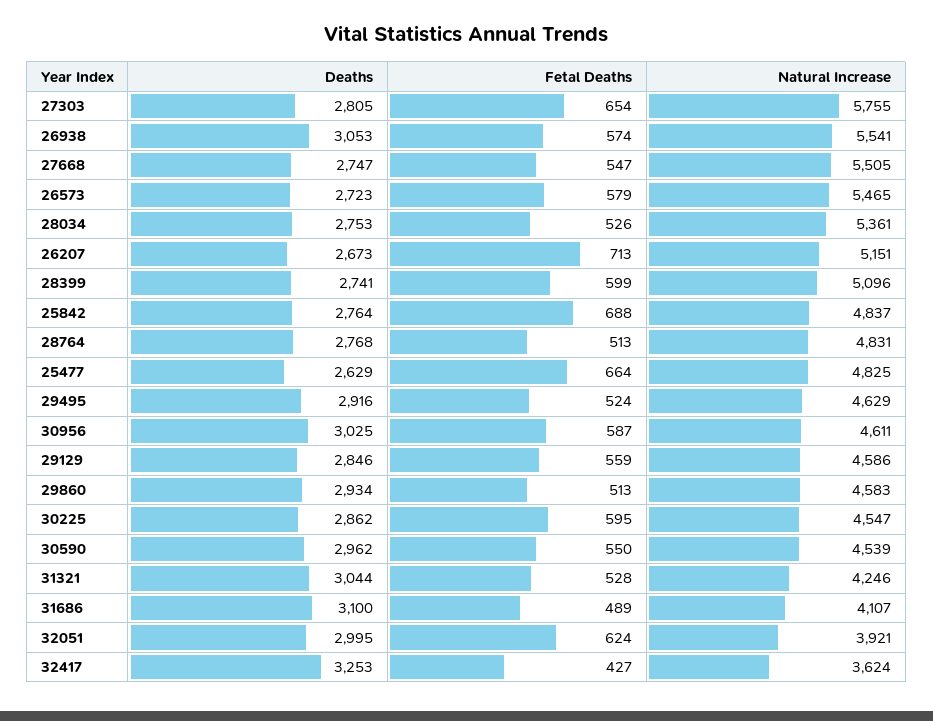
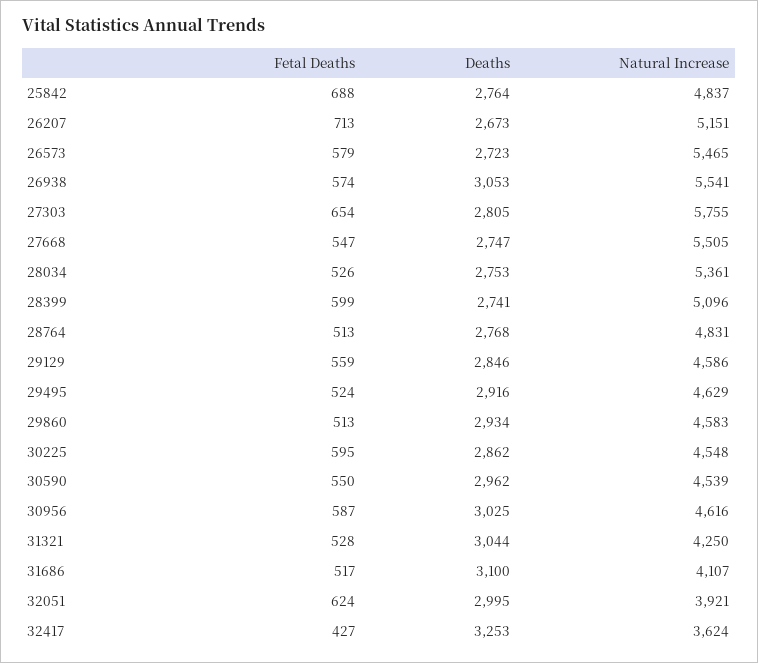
Deaths, 25477: 2629 -> none
Fetal Deaths, 25477: 664 -> none
Natural Increase, 25477: 4825 -> none
Natural Increase, 30956: 4611 -> 4616
Natural Increase, 30225: 4547 -> 4548
Natural Increase, 31321: 4246 -> 4250
Fetal Deaths, 31686: 489 -> 517

